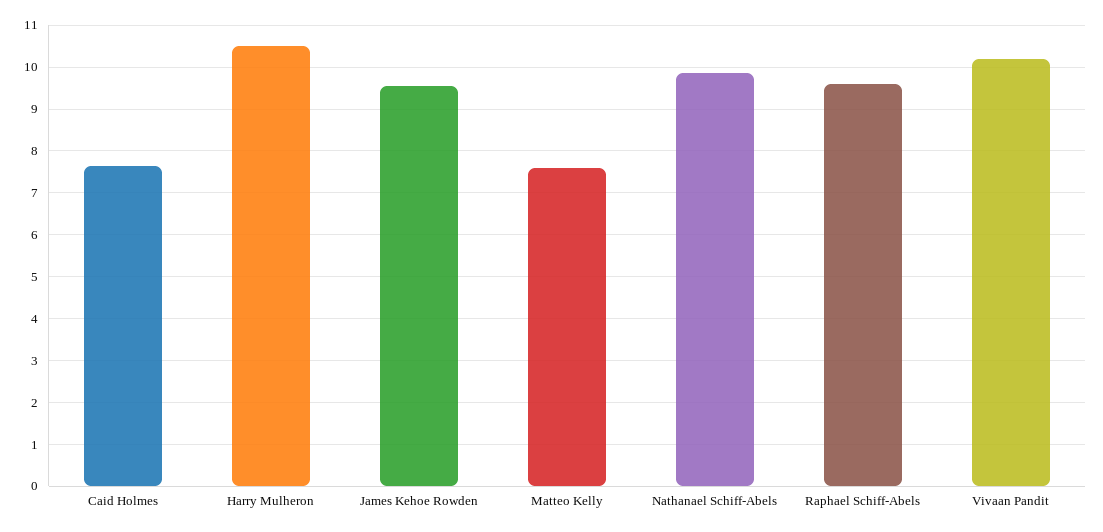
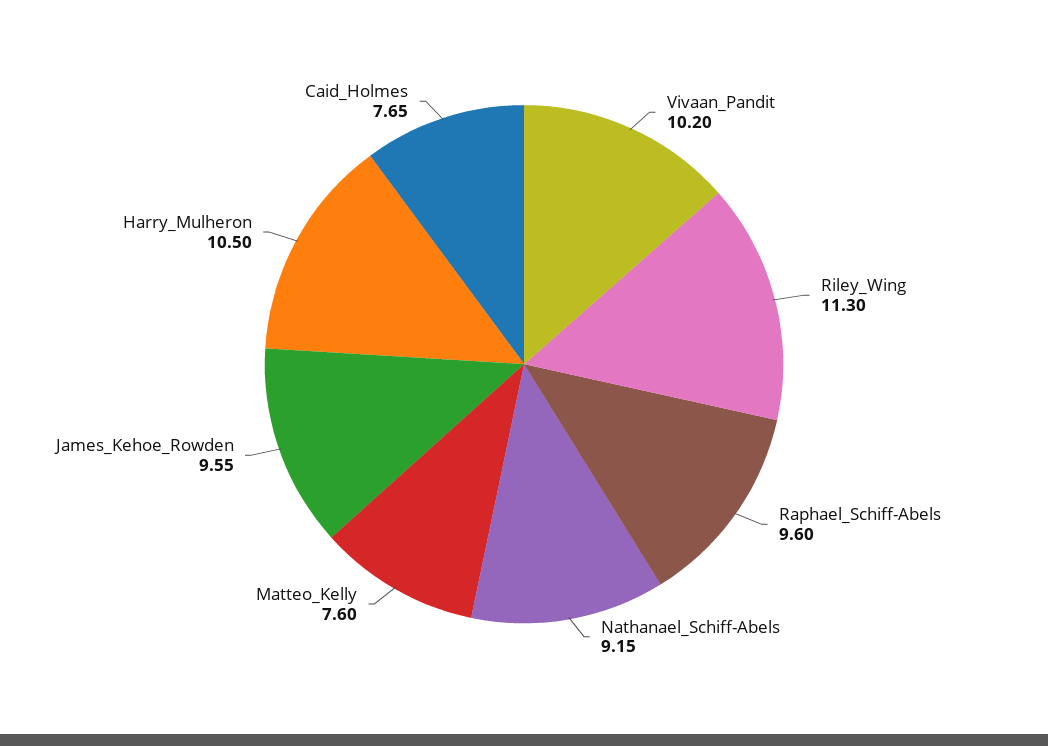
Nathanael Schiff-Abels: 9.8 -> 9.15
Riley_Wing: none -> 11.3

